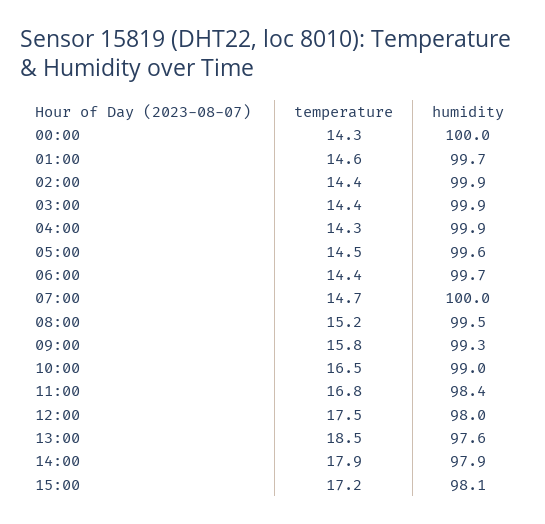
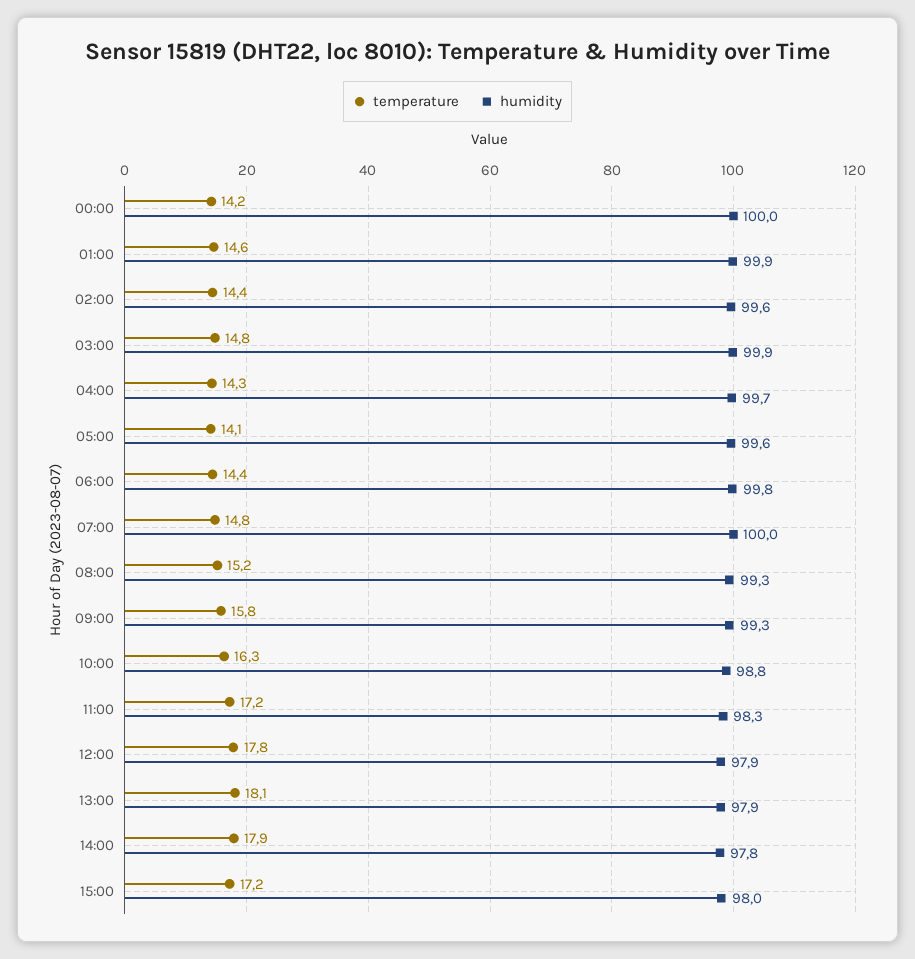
temperature, 00:00: 14.3 -> 14.2
humidity, 01:00: 99.7 -> 99.9
humidity, 02:00: 99.9 -> 99.6
temperature, 03:00: 14.4 -> 14.8
humidity, 04:00: 99.9 -> 99.7
temperature, 05:00: 14.5 -> 14.1
humidity, 06:00: 99.7 -> 99.8
temperature, 07:00: 14.7 -> 14.8
humidity, 08:00: 99.5 -> 99.3
temperature, 10:00: 16.5 -> 16.3
humidity, 10:00: 99 -> 98.8
temperature, 11:00: 16.8 -> 17.2
humidity, 11:00: 98.4 -> 98.3
temperature, 12:00: 17.5 -> 17.8
humidity, 12:00: 98 -> 97.9
temperature, 13:00: 18.5 -> 18.1
humidity, 13:00: 97.6 -> 97.9
humidity, 14:00: 97.9 -> 97.8
humidity, 15:00: 98.1 -> 98

